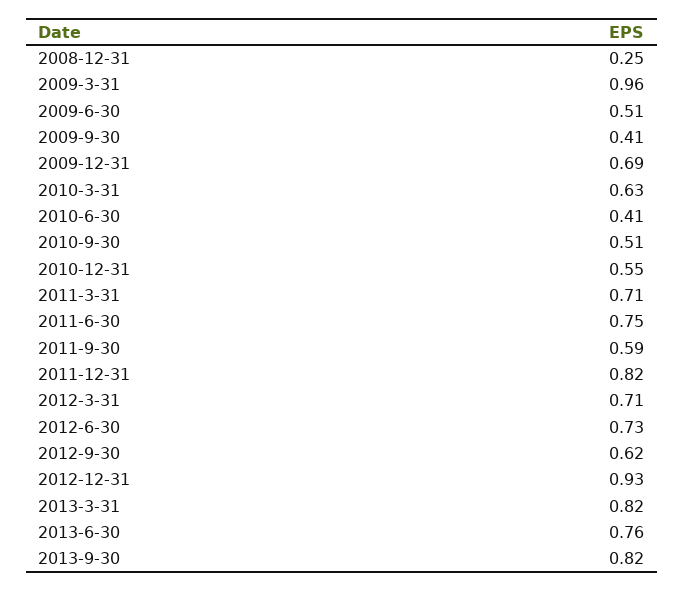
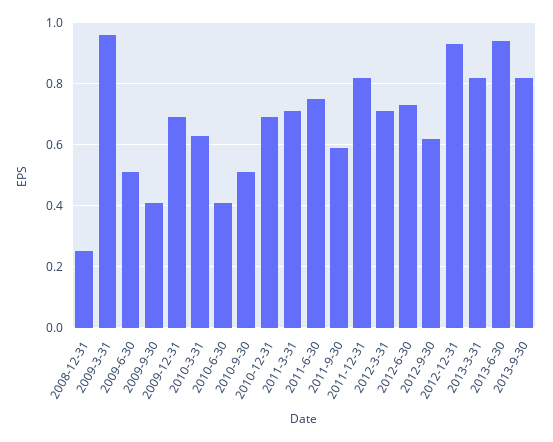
2010-12-31: 0.55 -> 0.7
2013-6-30: 0.76 -> 0.95

